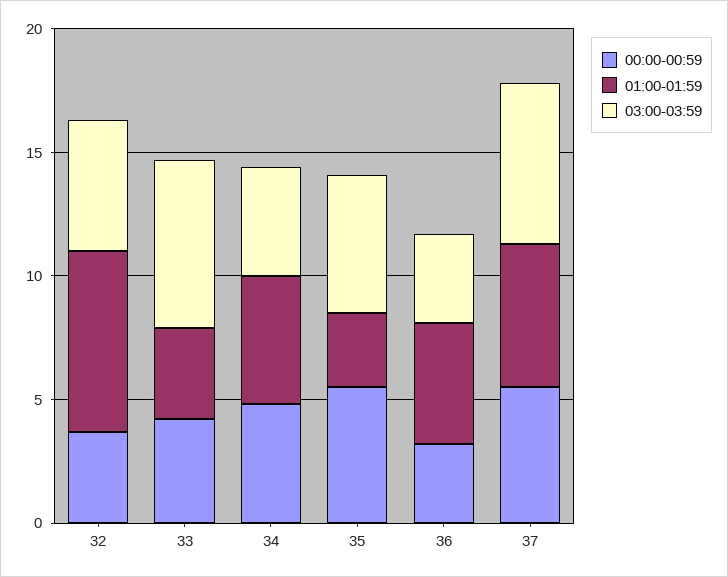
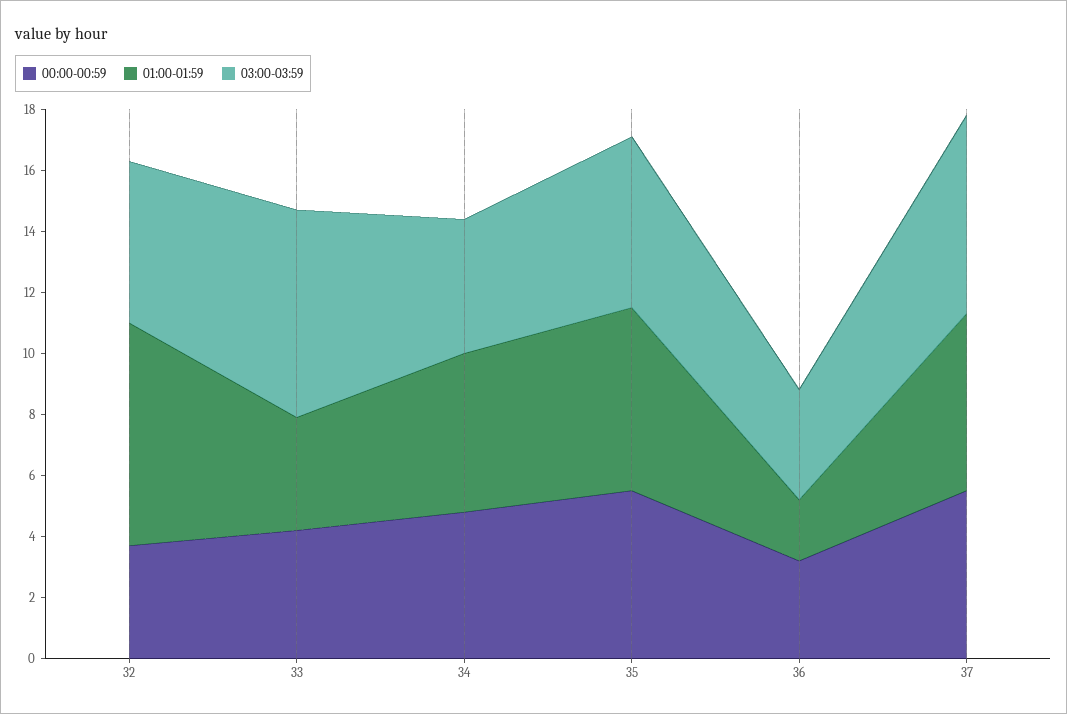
01:00-01:59, 35: 3 -> 6
01:00-01:59, 36: 5 -> 2

